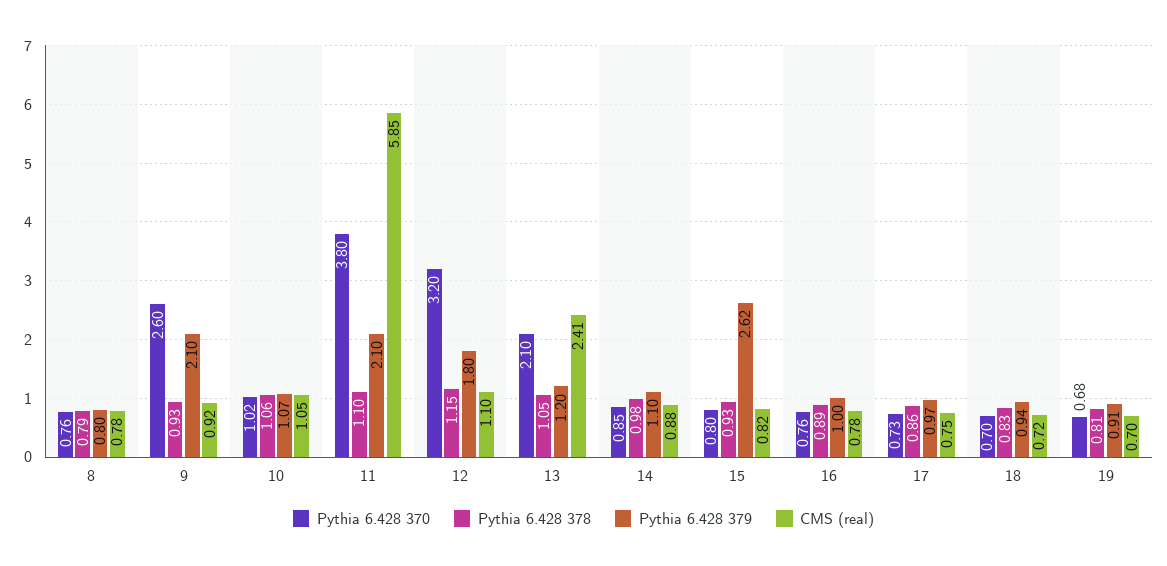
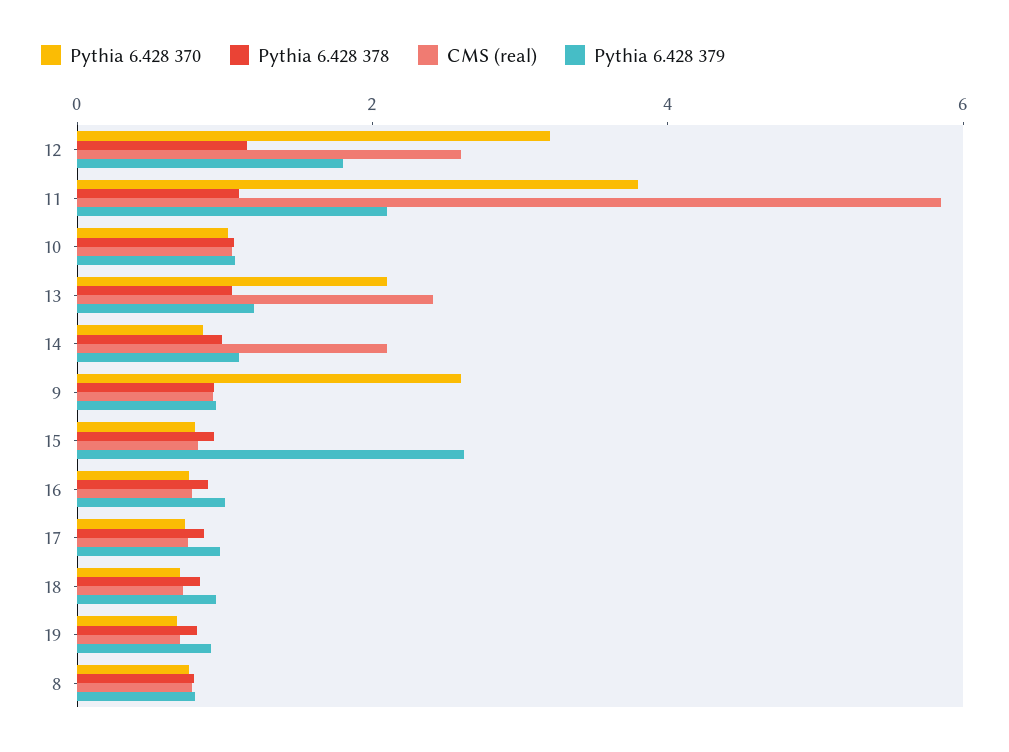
Pythia 6.428 379, 9: 2.1 -> 1
CMS (real), 12: 1.1 -> 2.5
CMS (real), 14: 0.88 -> 2

